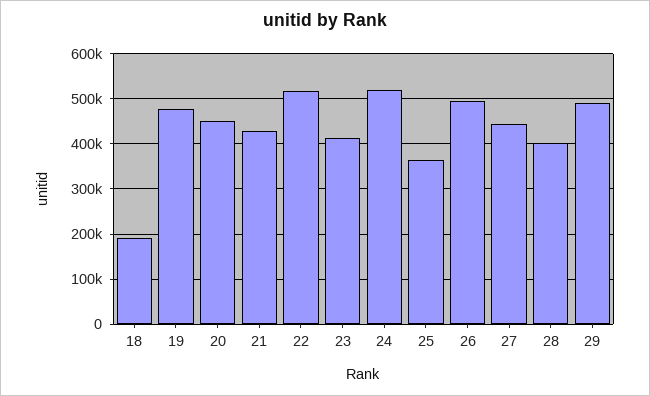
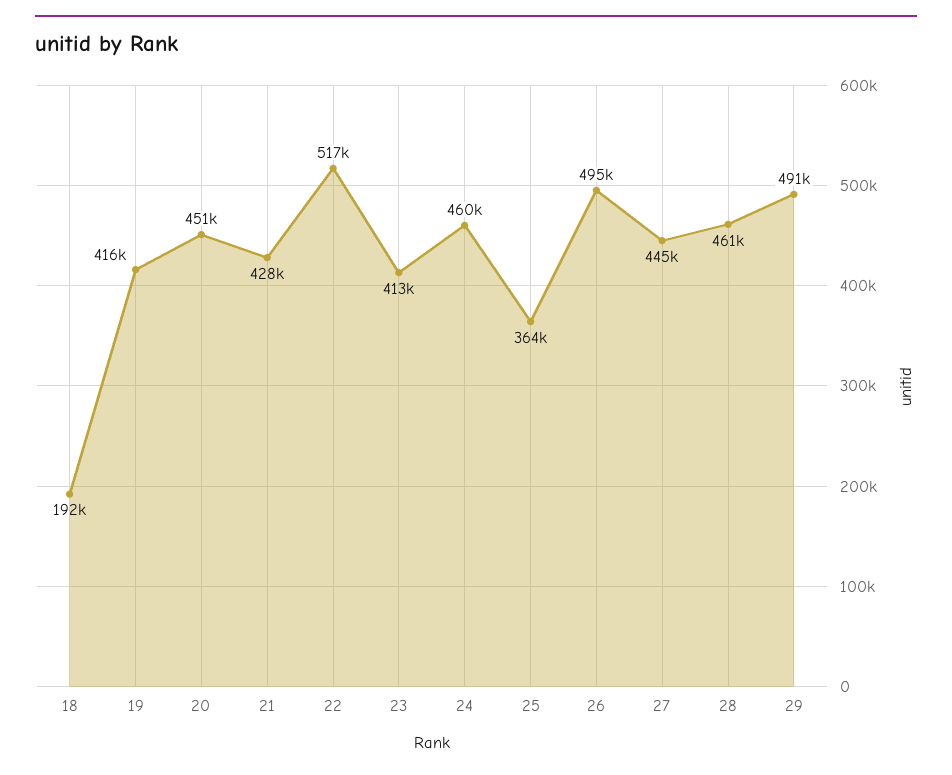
19: 480000 -> 416000
24: 520000 -> 460000
28: 400000 -> 461000

